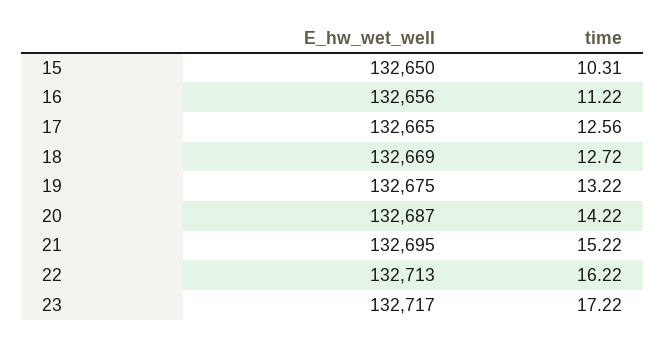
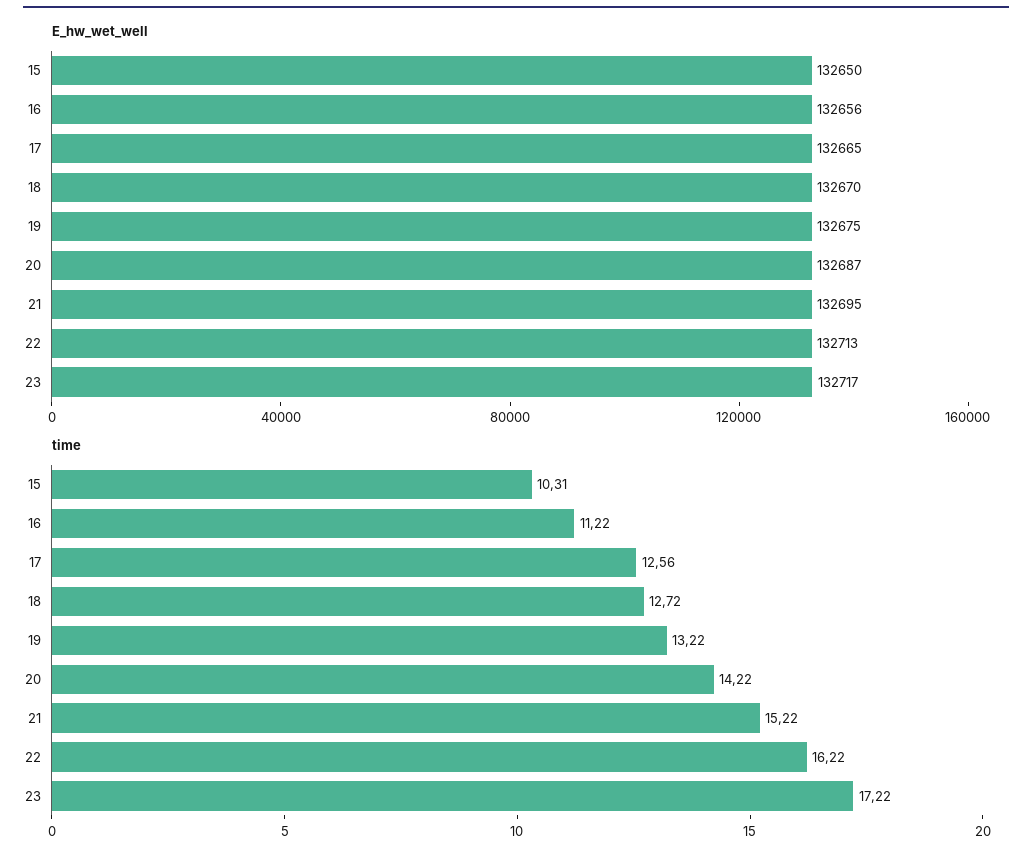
E_hw_wet_well, 18: 132669 -> 132670

